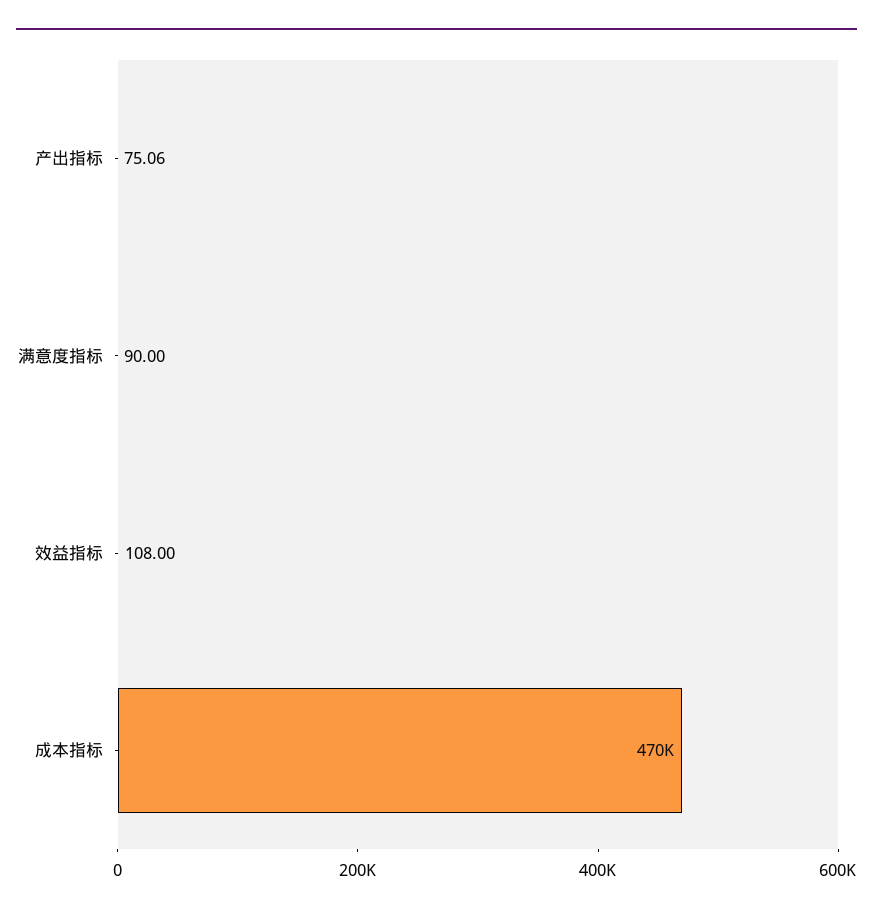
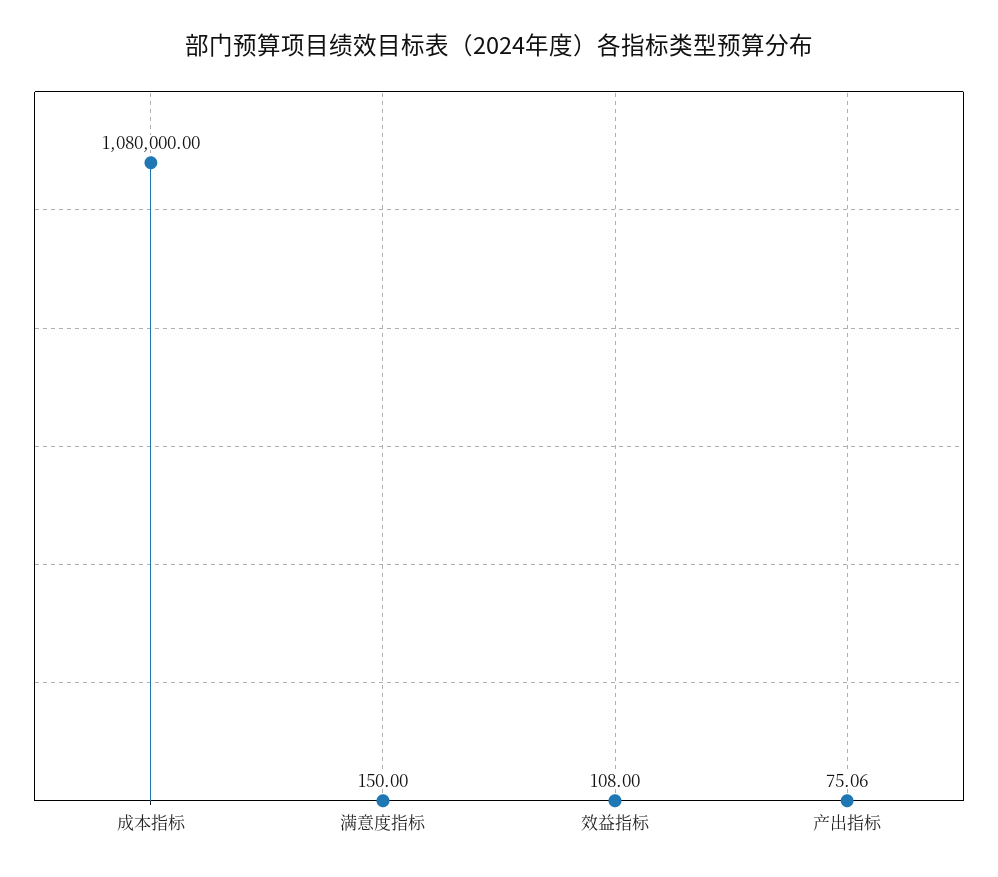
满意度指标: 90 -> 150
成本指标: 470000 -> 1080000

